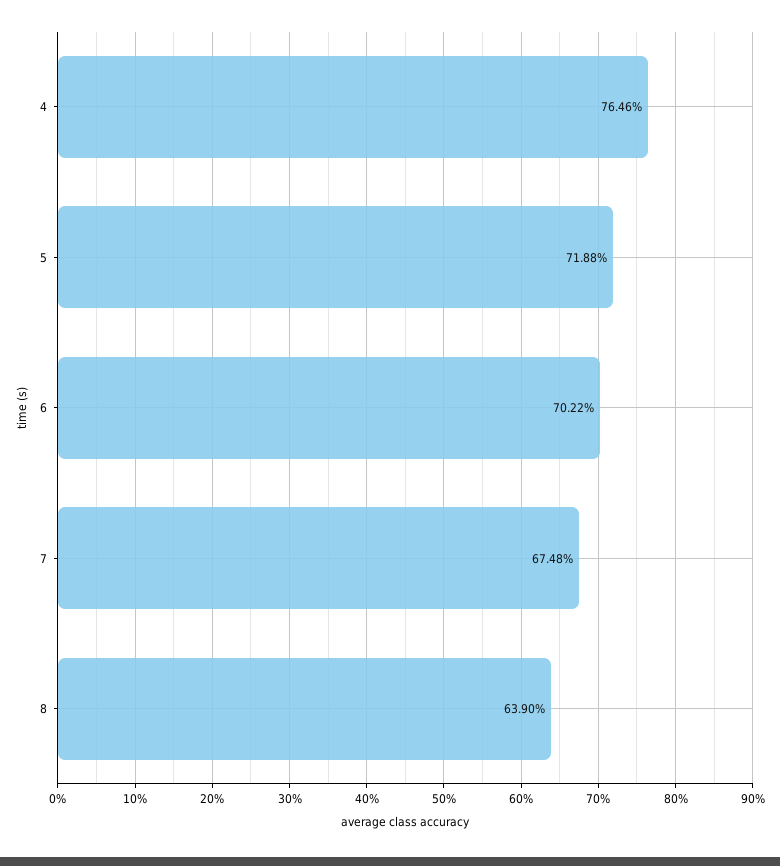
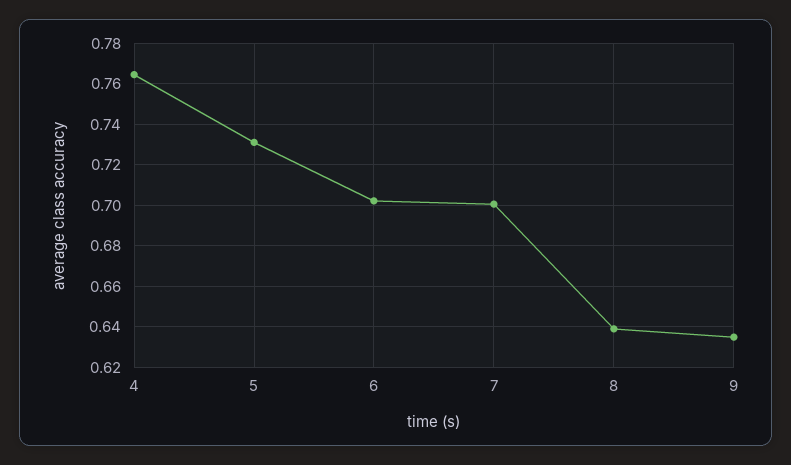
5: 0.7188 -> 0.73
7: 0.6748 -> 0.7
9: none -> 0.635

